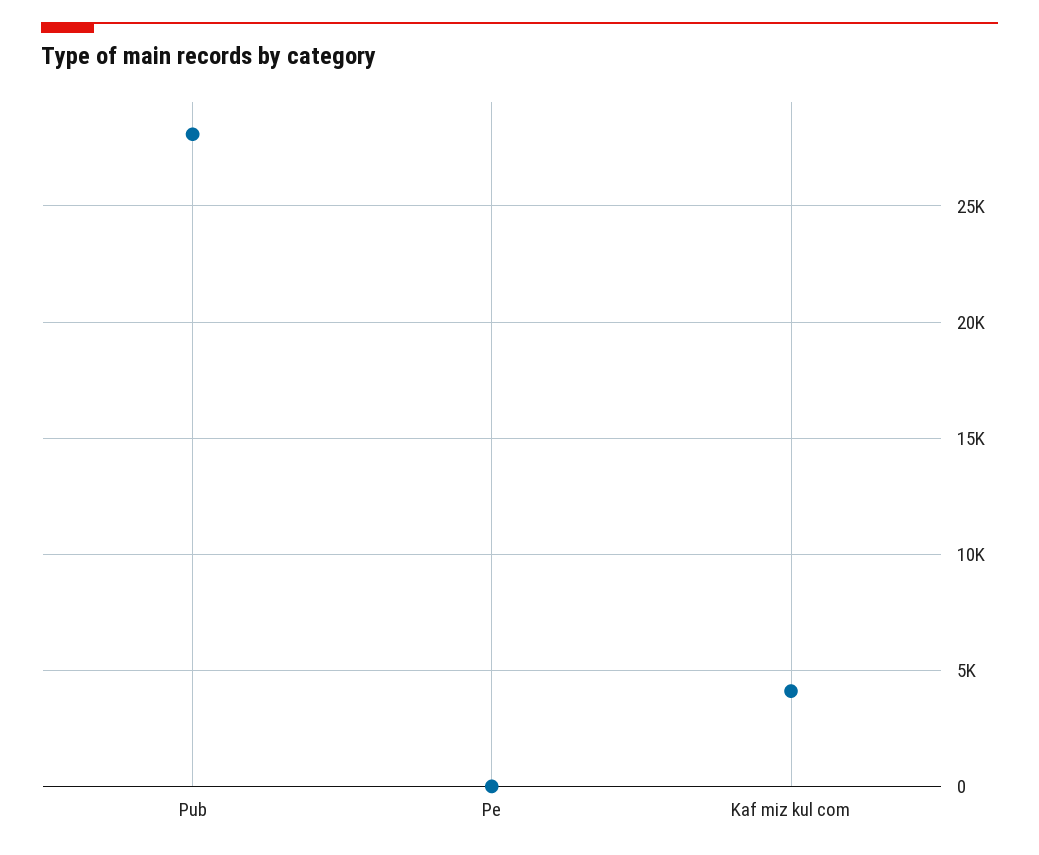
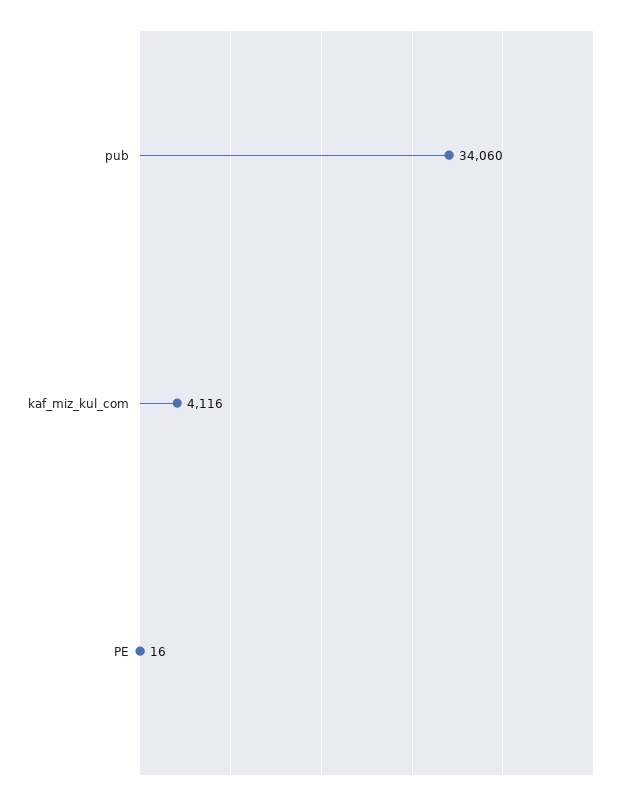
Pub: 28000 -> 34060

